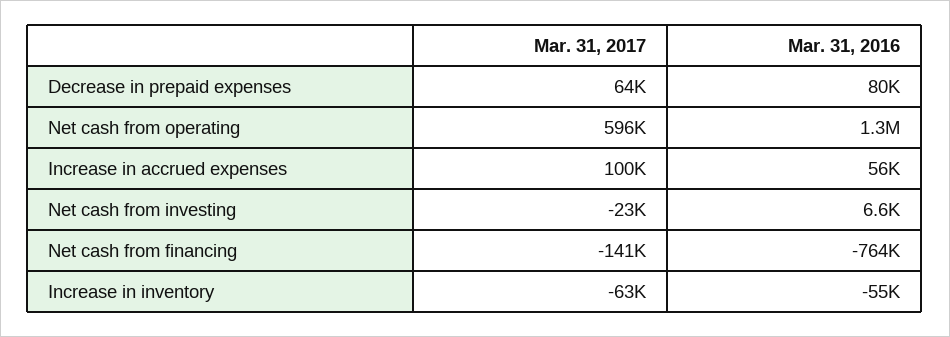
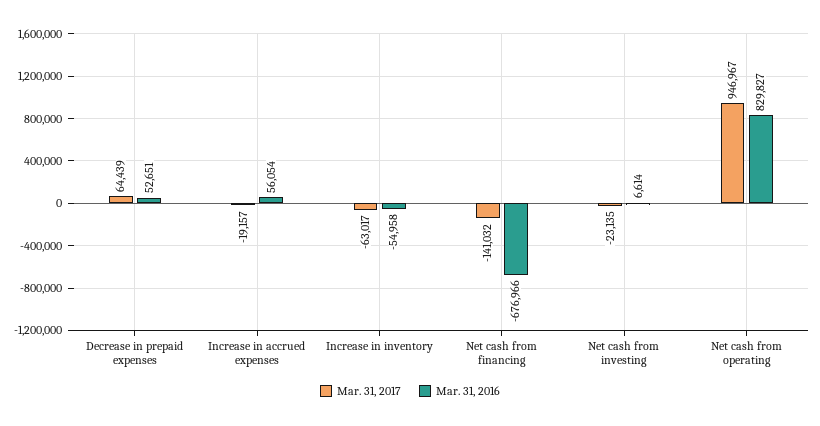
Mar. 31, 2016, Decrease in prepaid expenses: 80000 -> 52651
Mar. 31, 2017, Net cash from operating: 596000 -> 946967
Mar. 31, 2016, Net cash from operating: 1300000 -> 829827
Mar. 31, 2017, Increase in accrued expenses: 100000 -> -19157
Mar. 31, 2016, Net cash from financing: -764000 -> -676966

